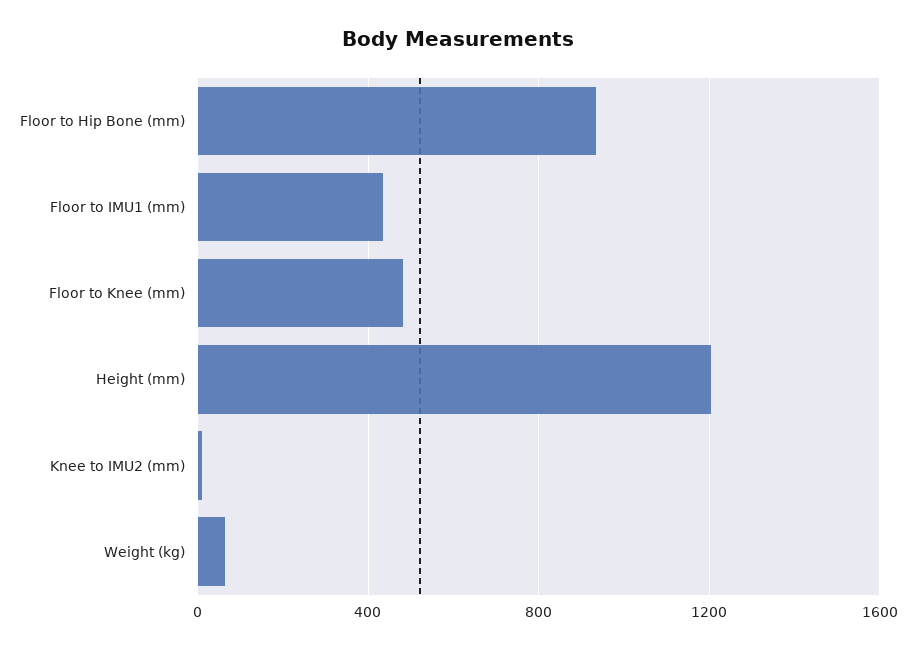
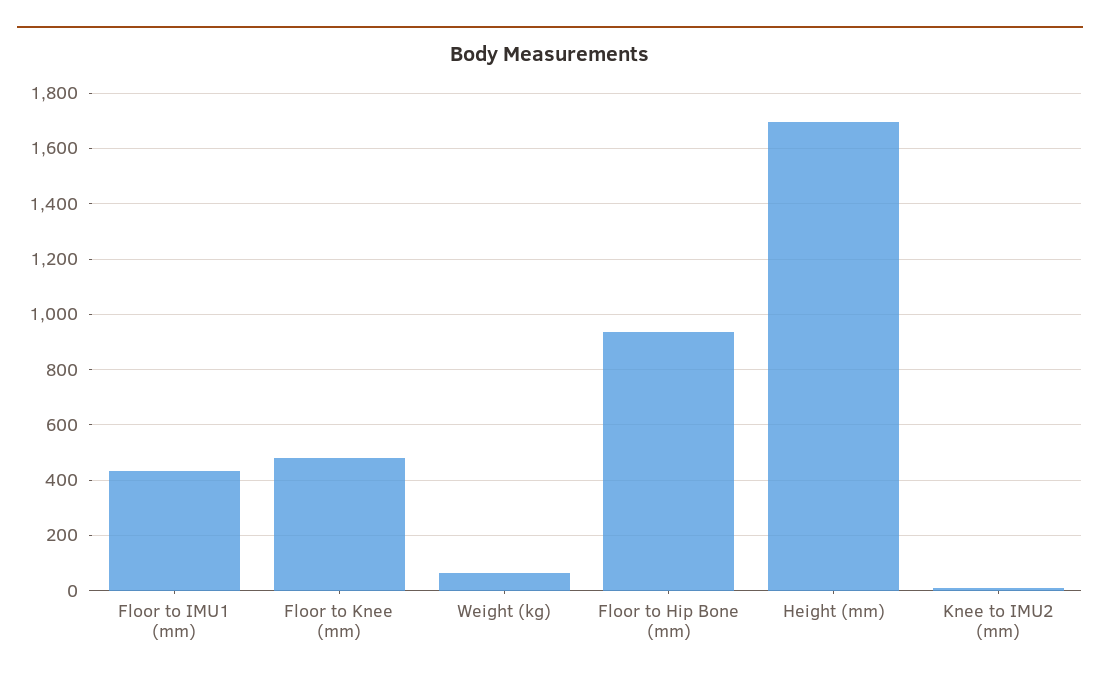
Height (mm): 1200 -> 1700

